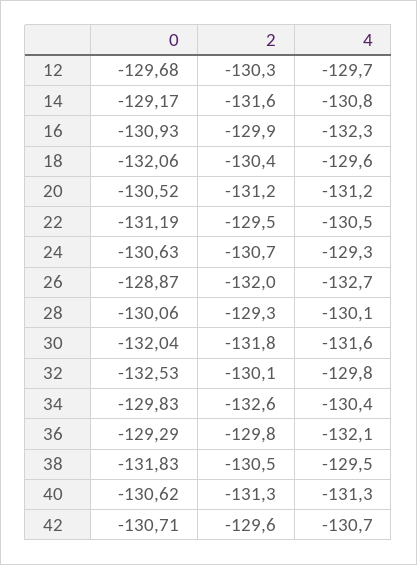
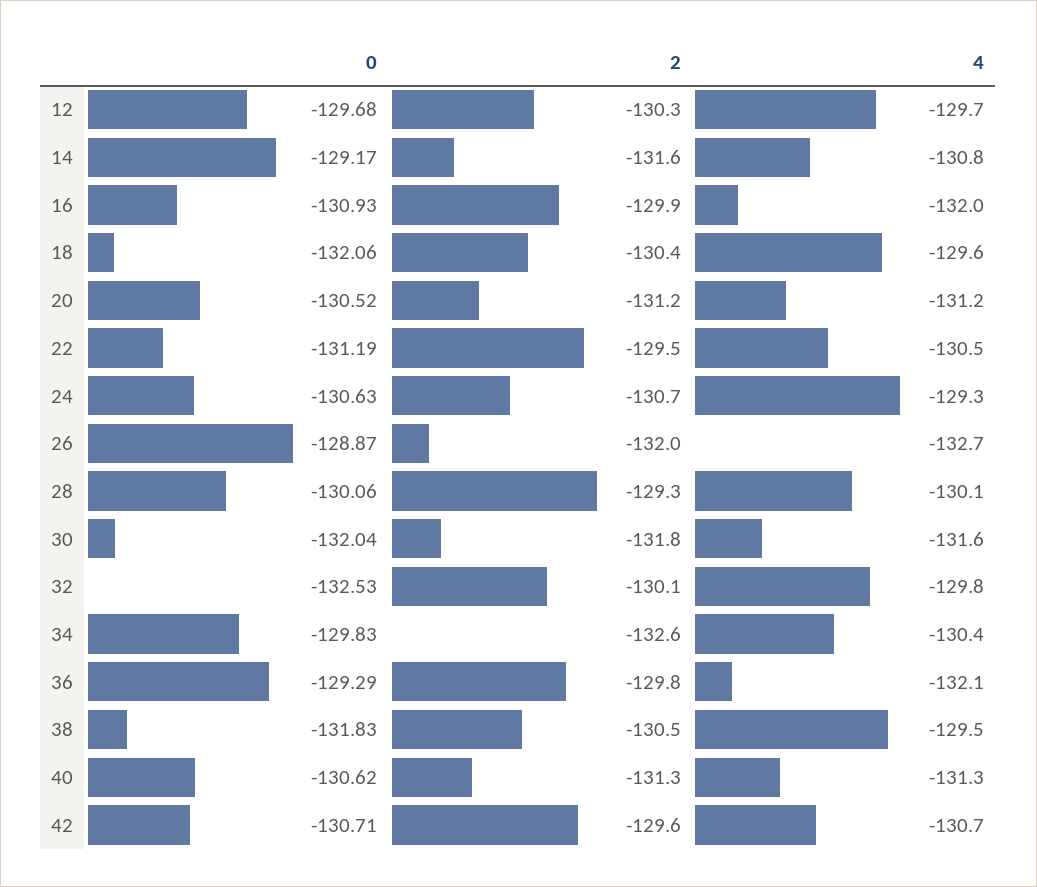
4, 16: -132.3 -> -132

